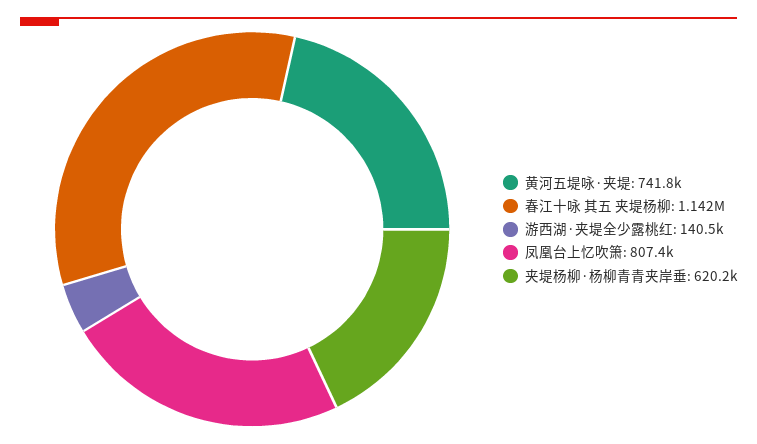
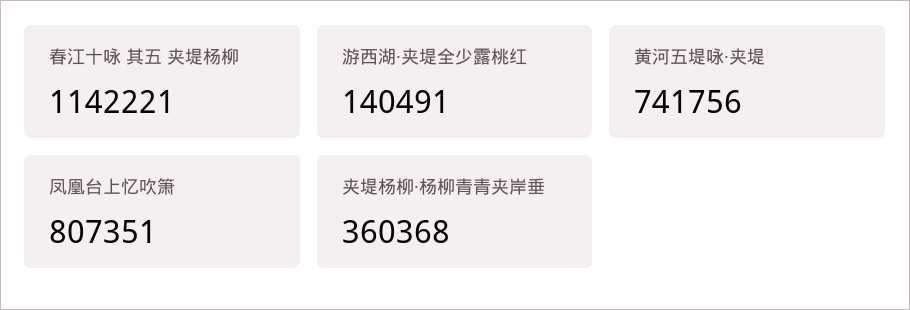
夹堤杨柳·杨柳青青夹岸垂: 620200 -> 360368

